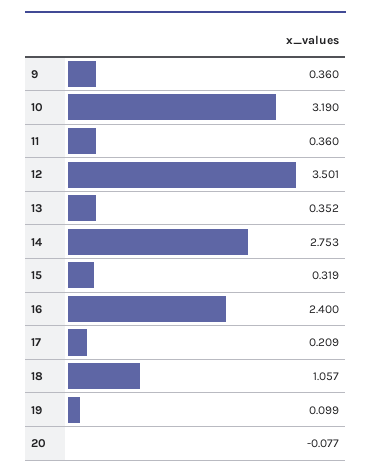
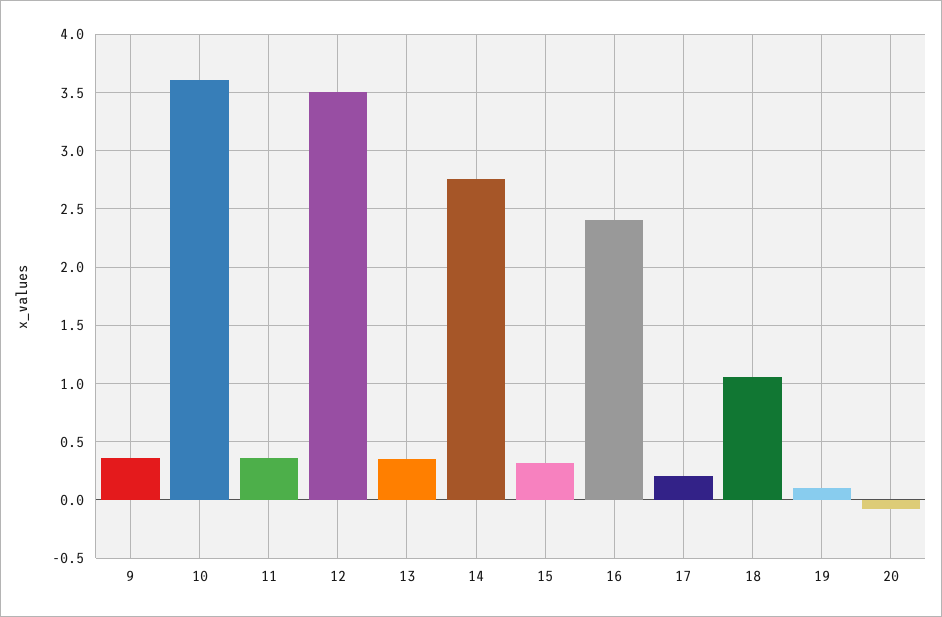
10: 3.19 -> 3.6

